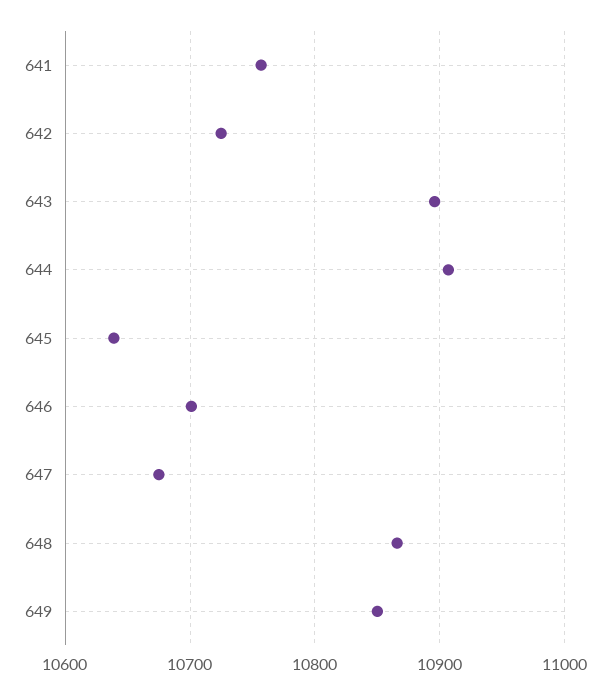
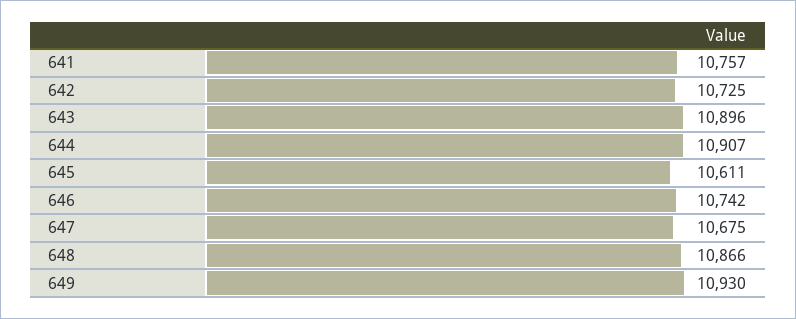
645: 10640 -> 10611
646: 10700 -> 10742
649: 10850 -> 10930

